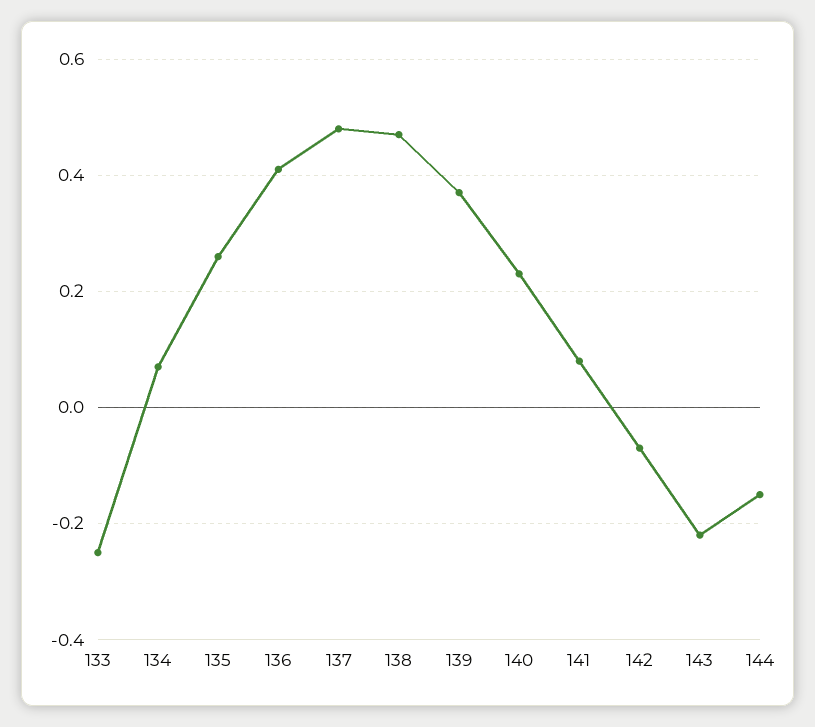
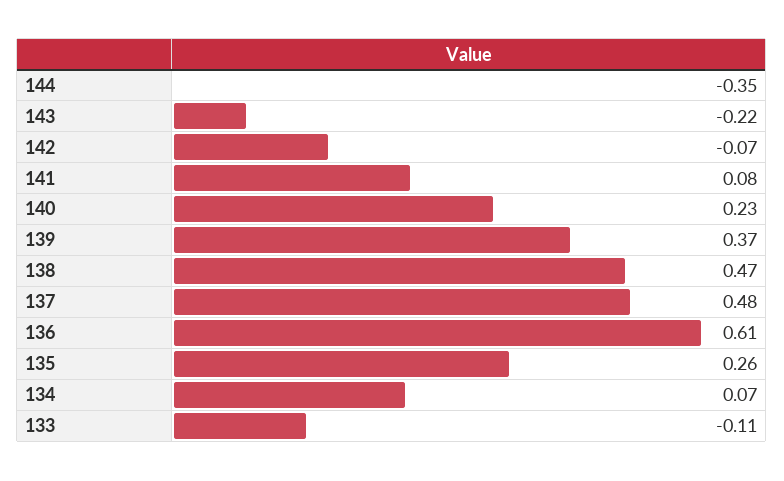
133: -0.25 -> -0.11
136: 0.4 -> 0.61
144: -0.15 -> -0.35

